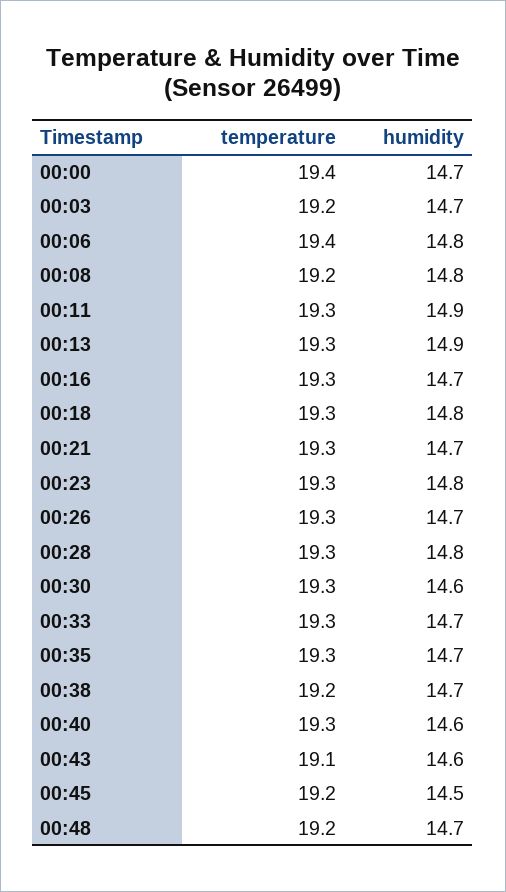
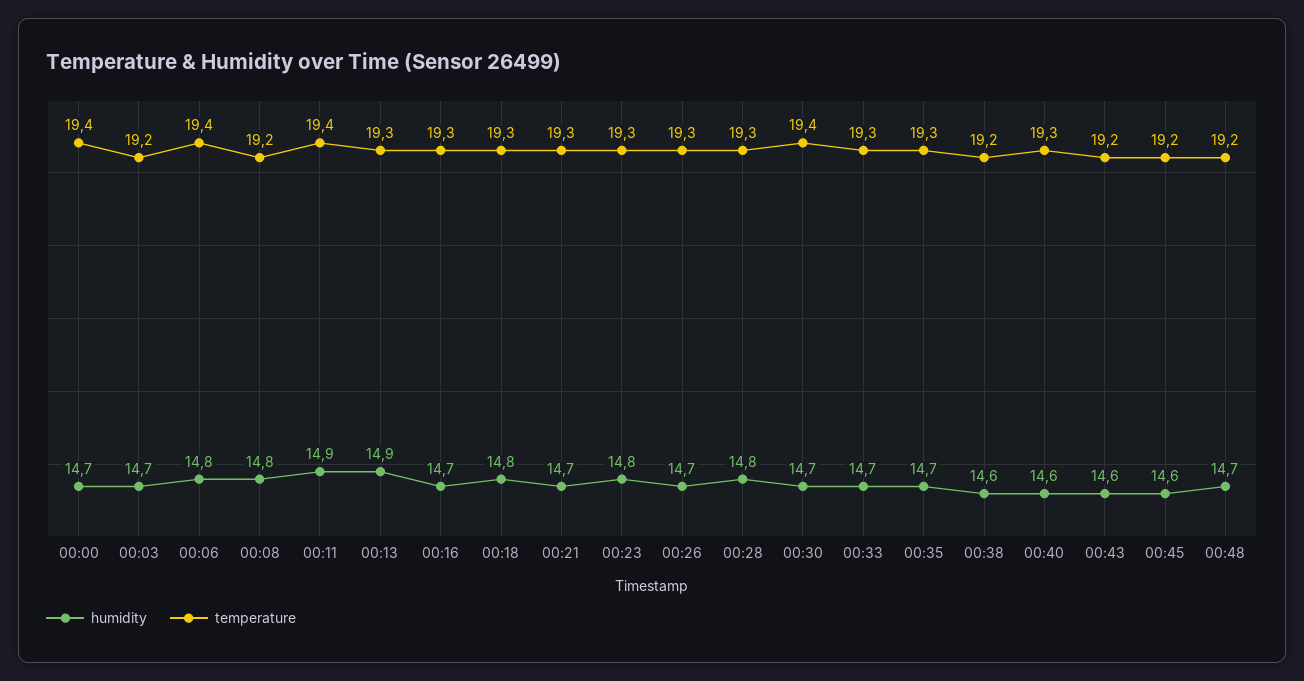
temperature, 00:11: 19.3 -> 19.4
temperature, 00:30: 19.3 -> 19.4
humidity, 00:30: 14.6 -> 14.7
humidity, 00:38: 14.7 -> 14.6
temperature, 00:43: 19.1 -> 19.2
humidity, 00:45: 14.5 -> 14.6

